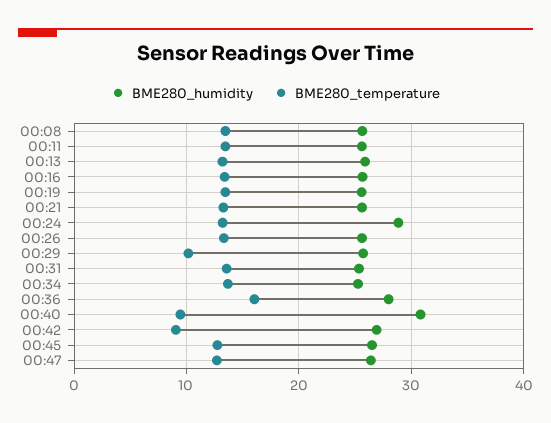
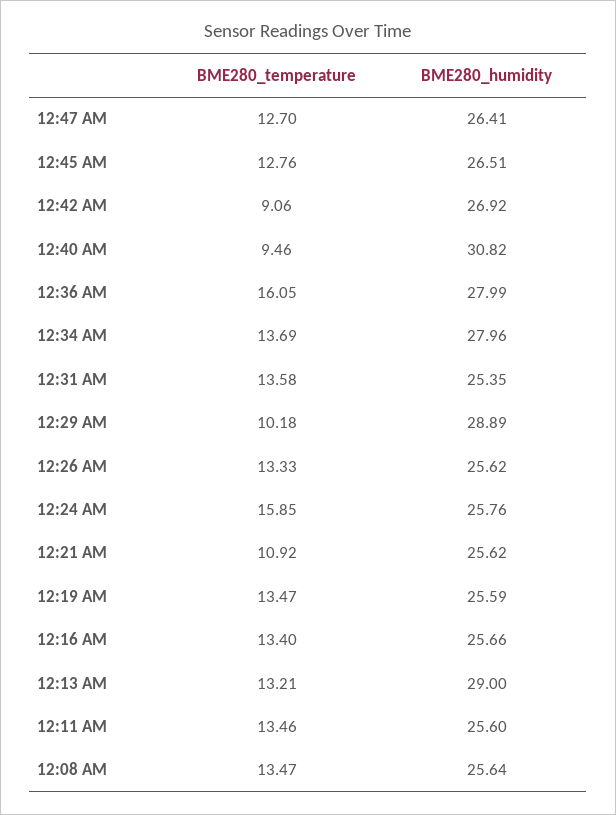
BME280_humidity, 00:13: 26 -> 29
BME280_temperature, 00:21: 13 -> 10.92
BME280_humidity, 00:24: 29 -> 25.76
BME280_temperature, 00:24: 13 -> 15.85
BME280_humidity, 00:29: 26 -> 28.89
BME280_humidity, 00:34: 25 -> 27.96

